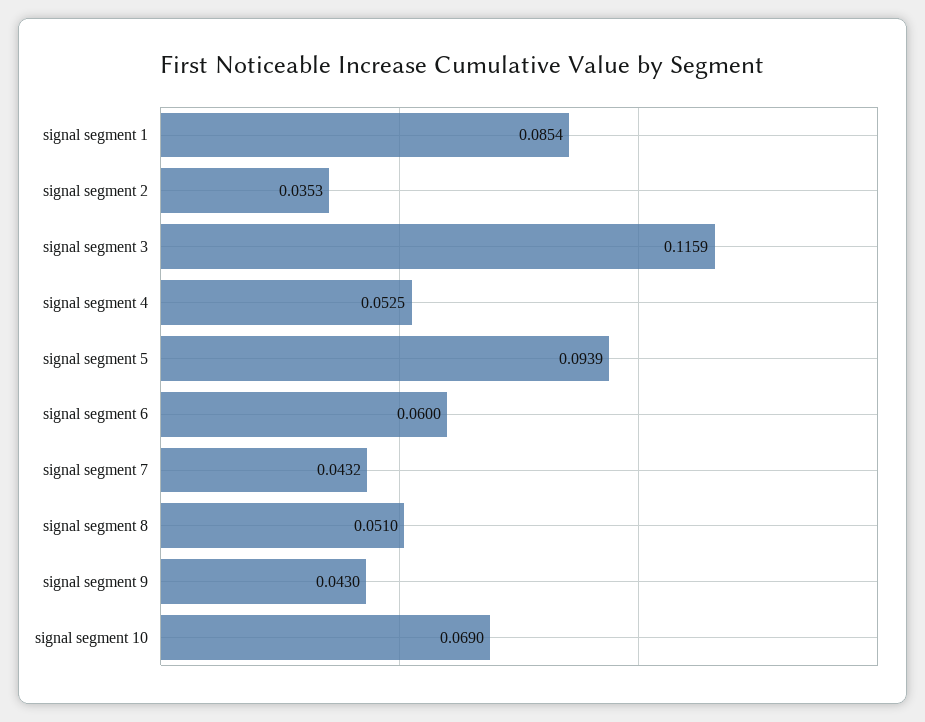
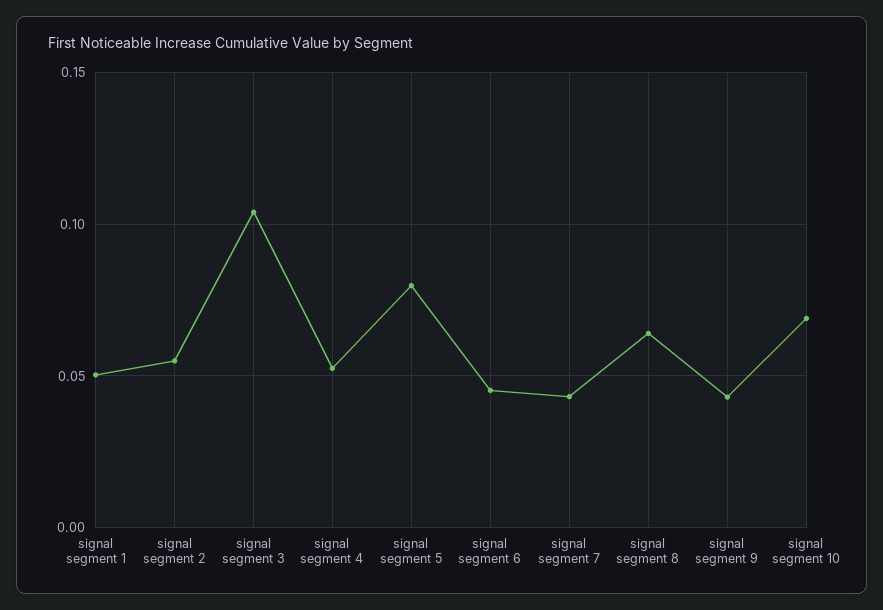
signal segment 1: 0.0854 -> 0.05
signal segment 2: 0.0353 -> 0.055
signal segment 3: 0.1159 -> 0.105
signal segment 5: 0.0939 -> 0.08
signal segment 6: 0.06 -> 0.045
signal segment 8: 0.051 -> 0.065

